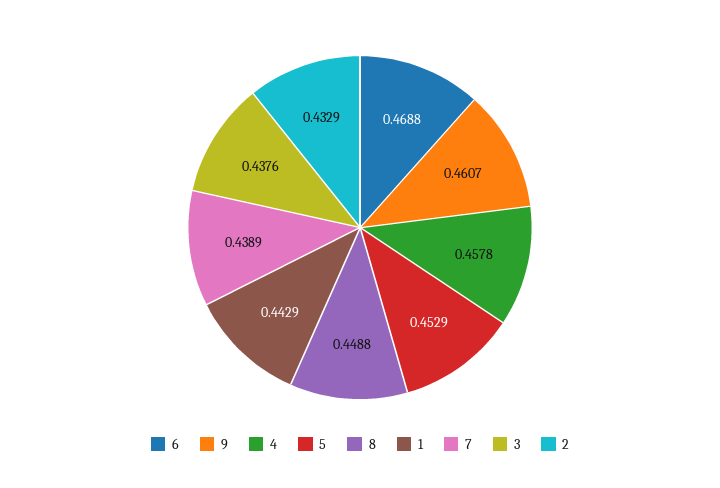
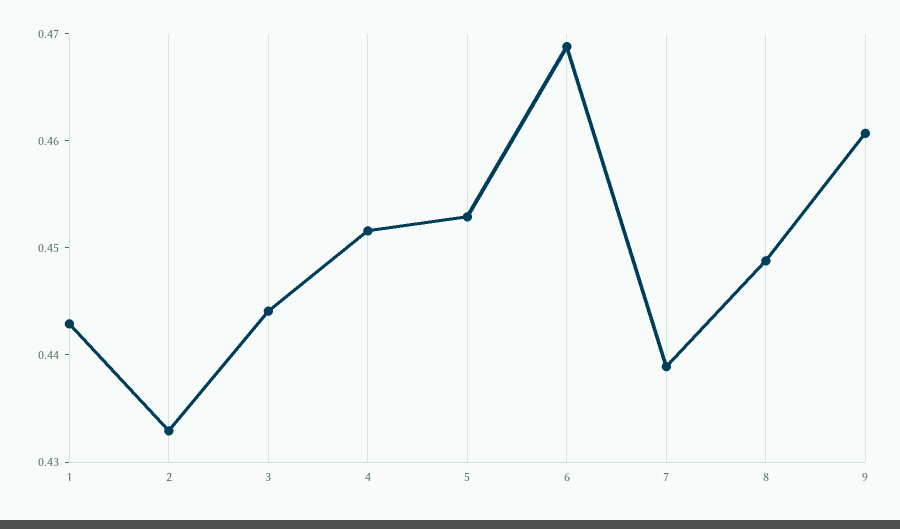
4: 0.4578 -> 0.452
3: 0.4376 -> 0.444

